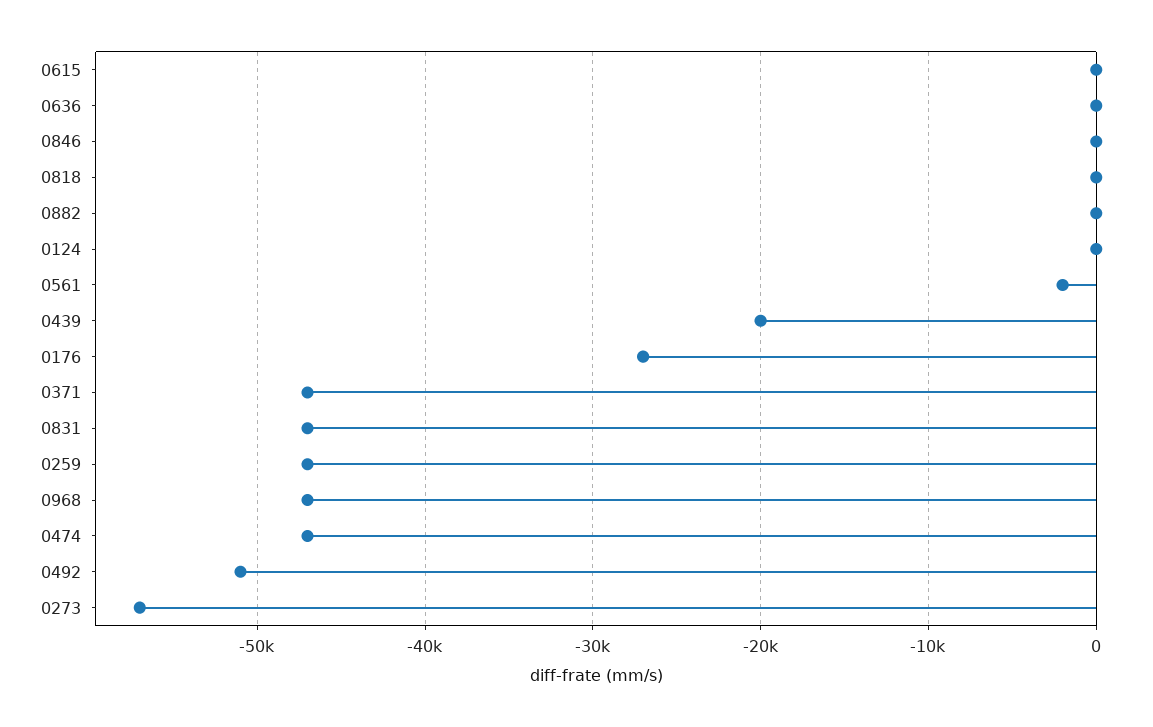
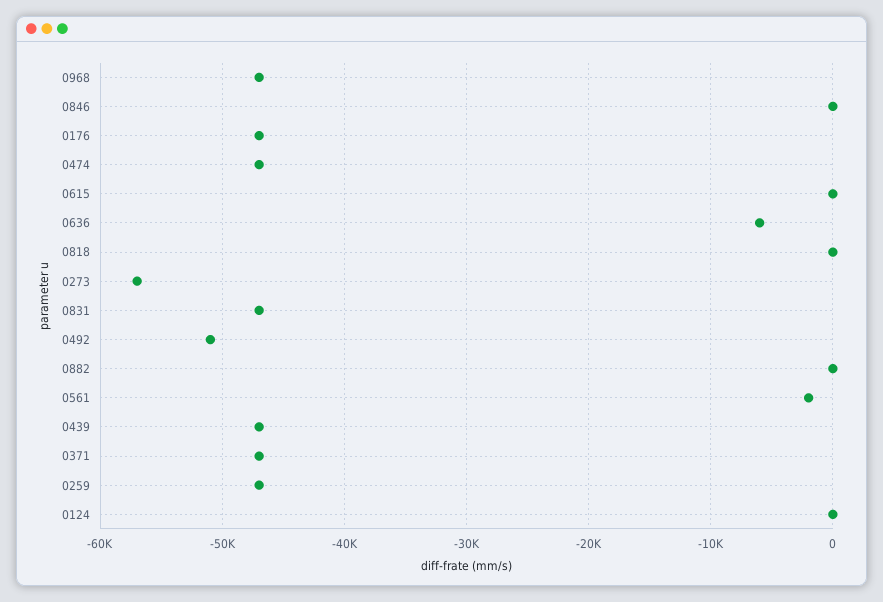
0636: 0 -> -6000
0439: -20000 -> -47000
0176: -27000 -> -47000

